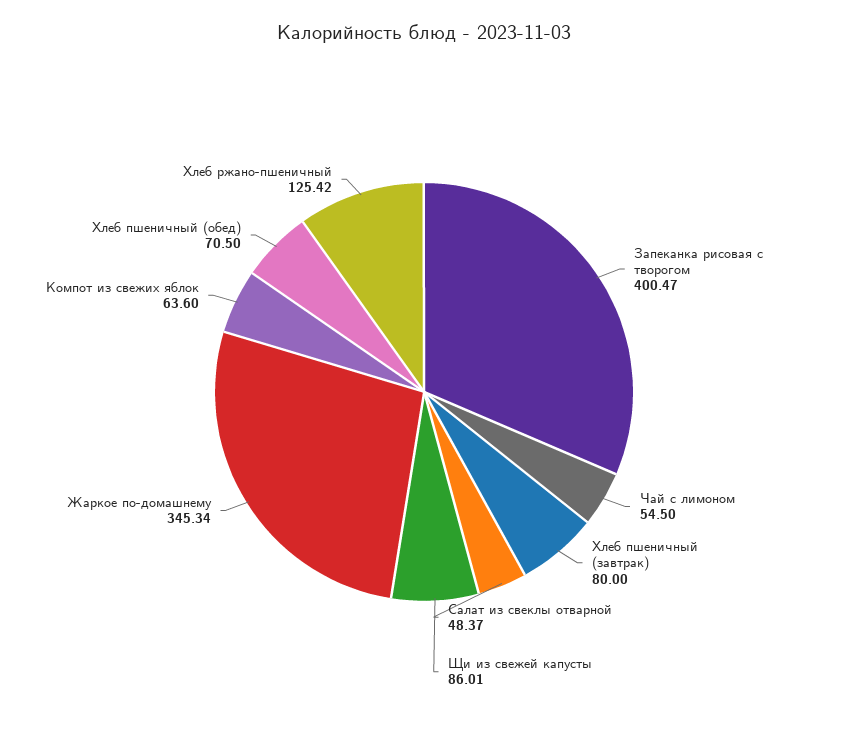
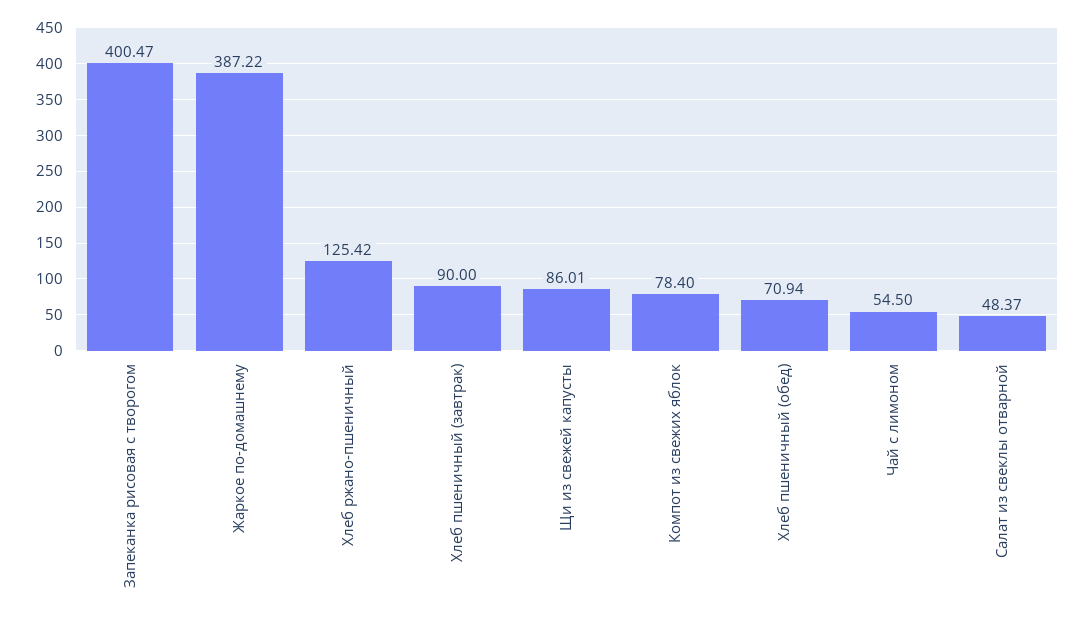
Хлеб пшеничный (завтрак): 80 -> 90
Жаркое по-домашнему: 345.34 -> 387.22
Компот из свежих яблок: 63.6 -> 78.4
Хлеб пшеничный (обед): 70.5 -> 70.94

